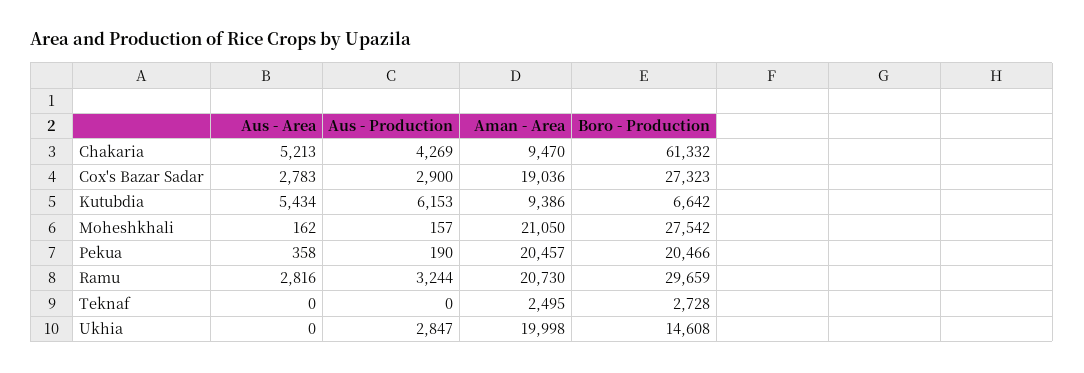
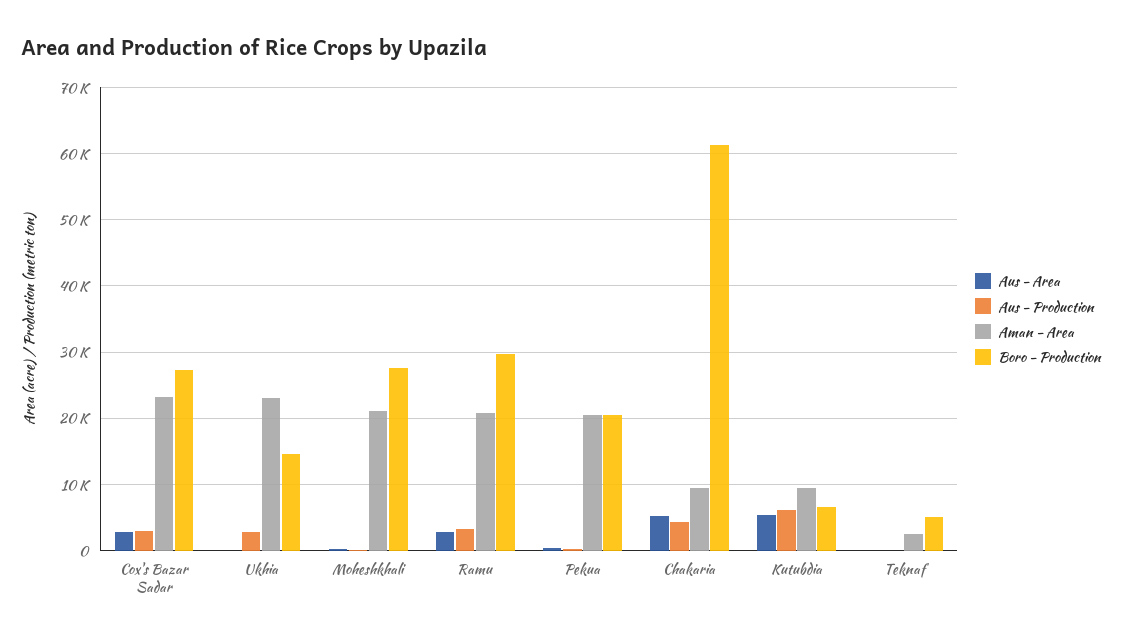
Aman - Area, Cox's Bazar Sadar: 19036 -> 23000
Boro - Production, Teknaf: 2728 -> 5000
Aman - Area, Ukhia: 19998 -> 23000

